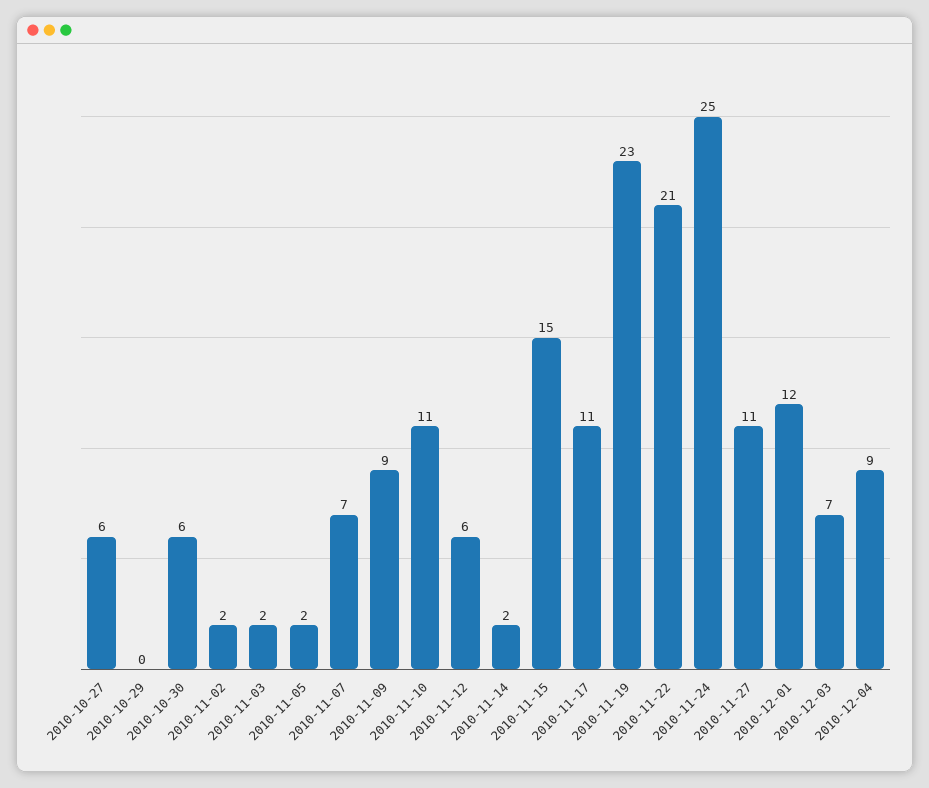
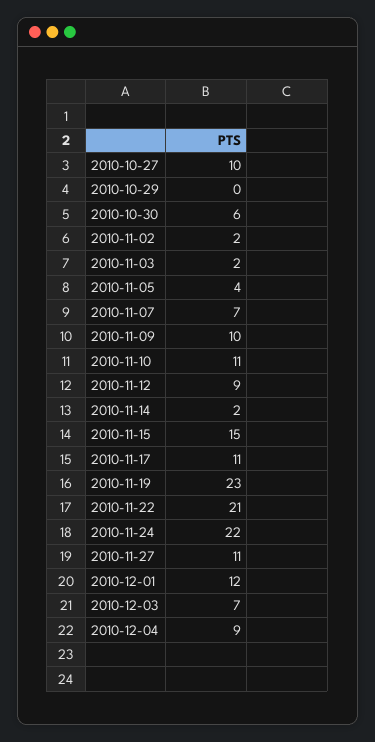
2010-10-27: 6 -> 10
2010-11-05: 2 -> 4
2010-11-09: 9 -> 10
2010-11-12: 6 -> 9
2010-11-24: 25 -> 22

